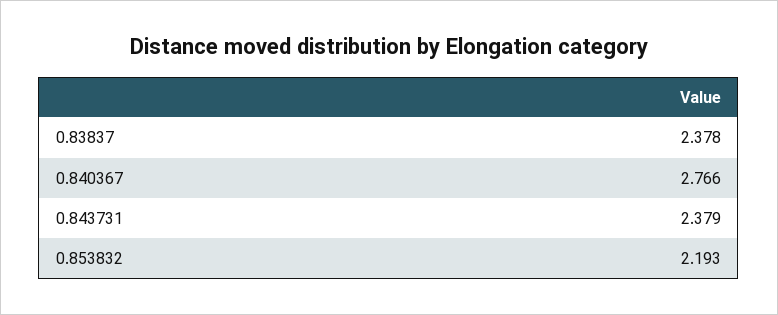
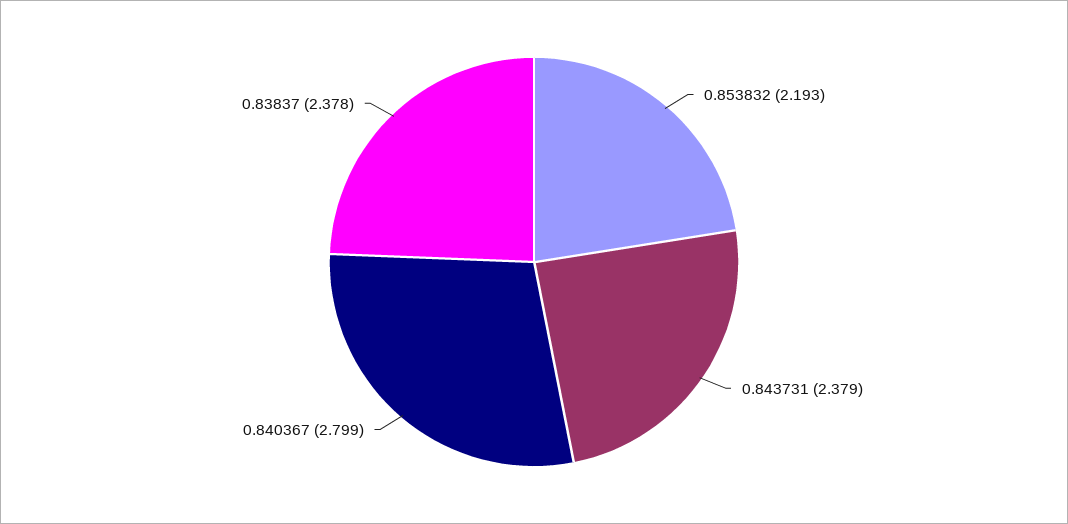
0.840367: 2.766 -> 2.799

